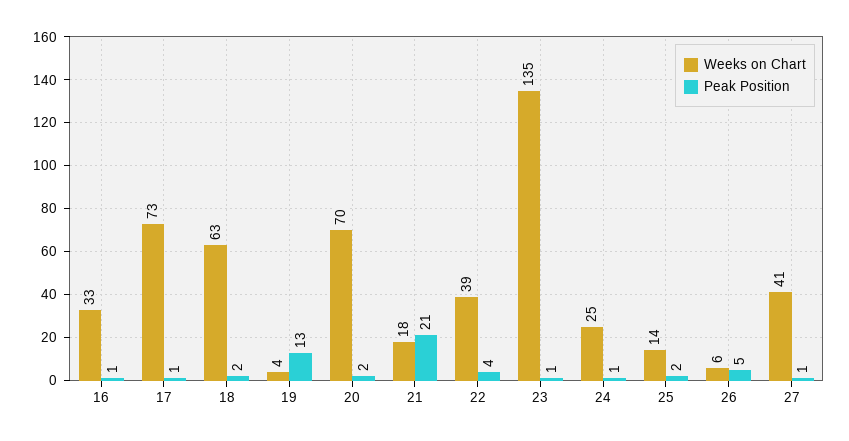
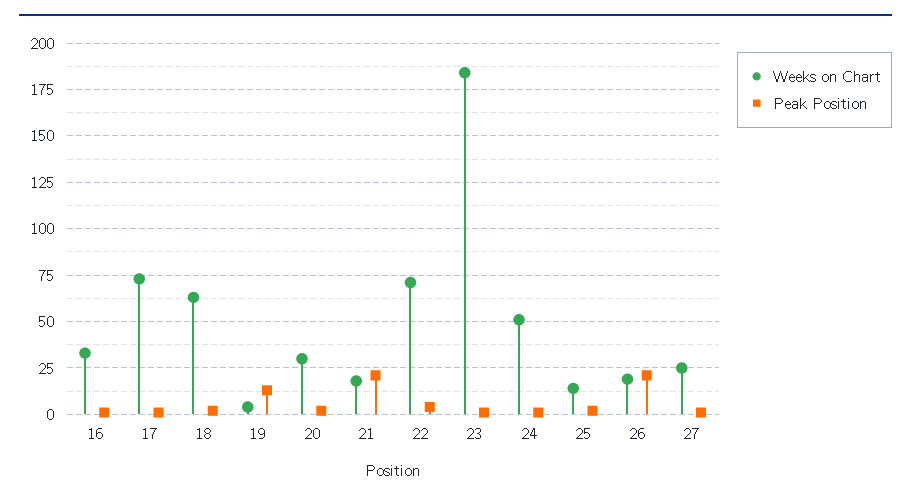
Weeks on Chart, 20: 70 -> 30
Weeks on Chart, 22: 39 -> 70
Weeks on Chart, 23: 135 -> 185
Weeks on Chart, 24: 25 -> 50
Weeks on Chart, 26: 6 -> 20
Peak Position, 26: 5 -> 20
Weeks on Chart, 27: 41 -> 25

